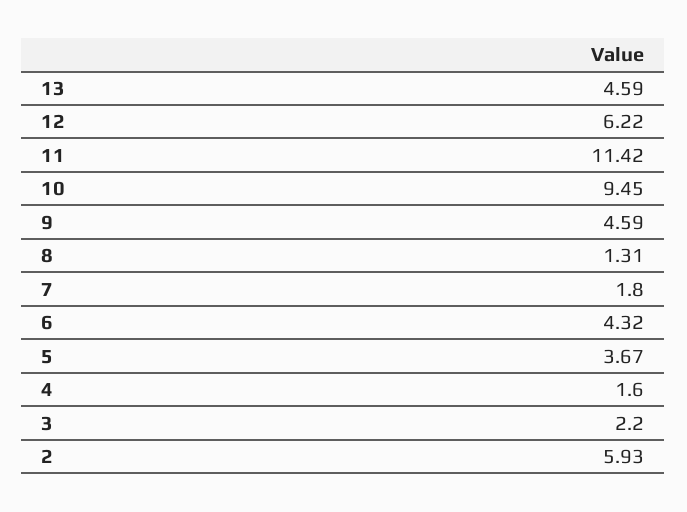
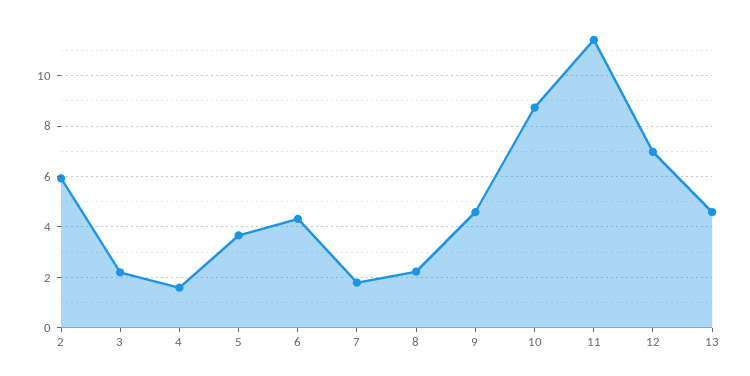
12: 6.22 -> 7
10: 9.45 -> 8.75
8: 1.31 -> 2.25

